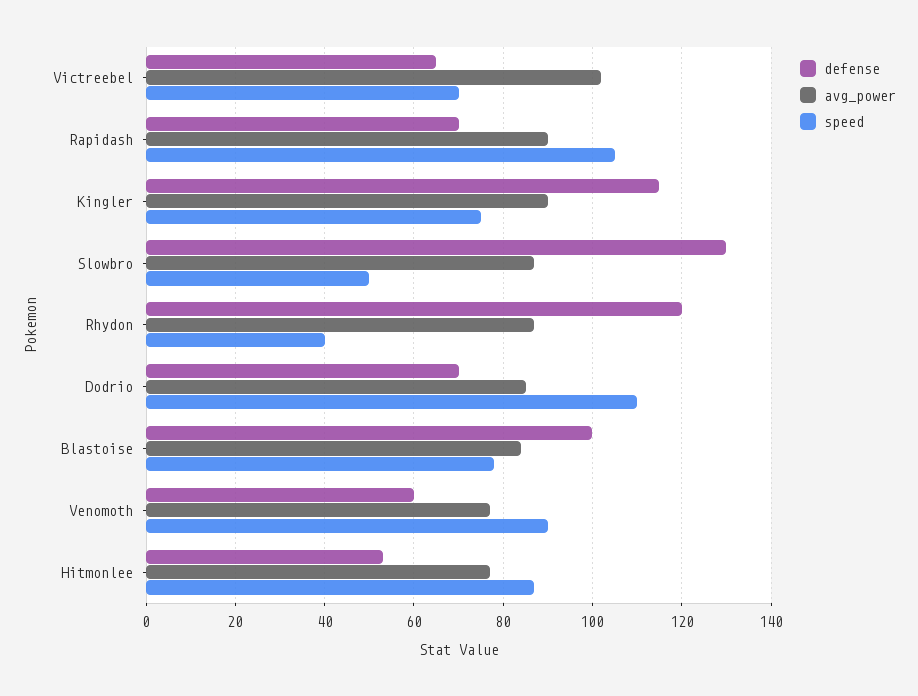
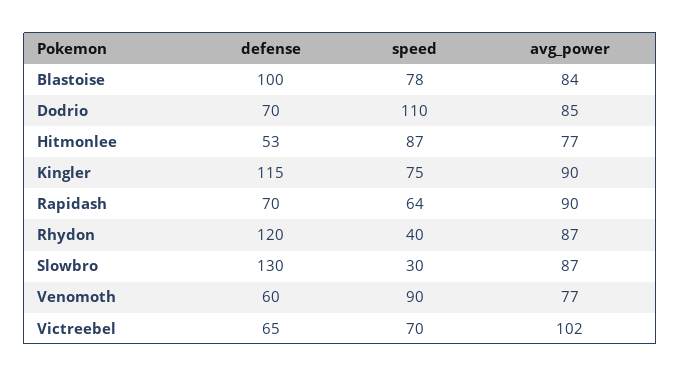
speed, Rapidash: 105 -> 64
speed, Slowbro: 50 -> 30

